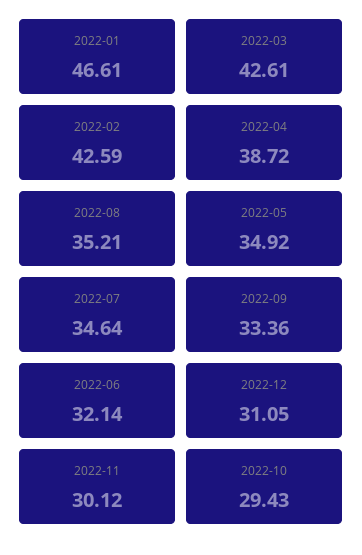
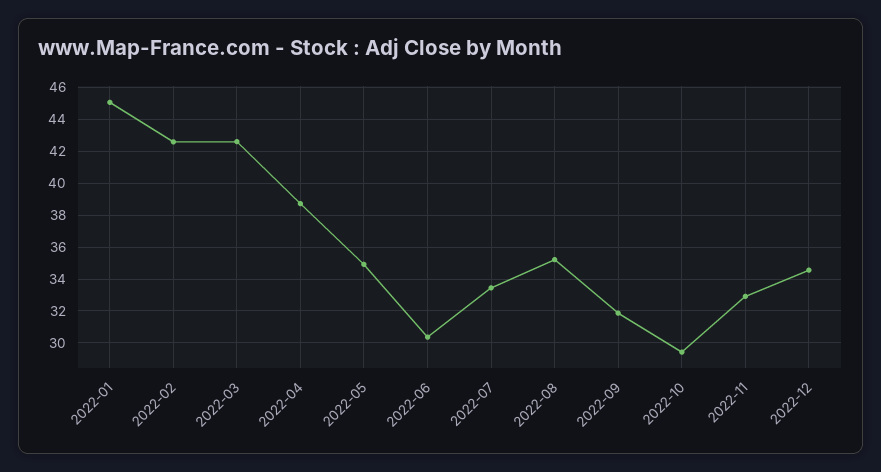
2022-01: 46.61 -> 45
2022-07: 34.64 -> 33.5
2022-09: 33.36 -> 32
2022-06: 32.14 -> 30.5
2022-12: 31.05 -> 34.5
2022-11: 30.12 -> 33

